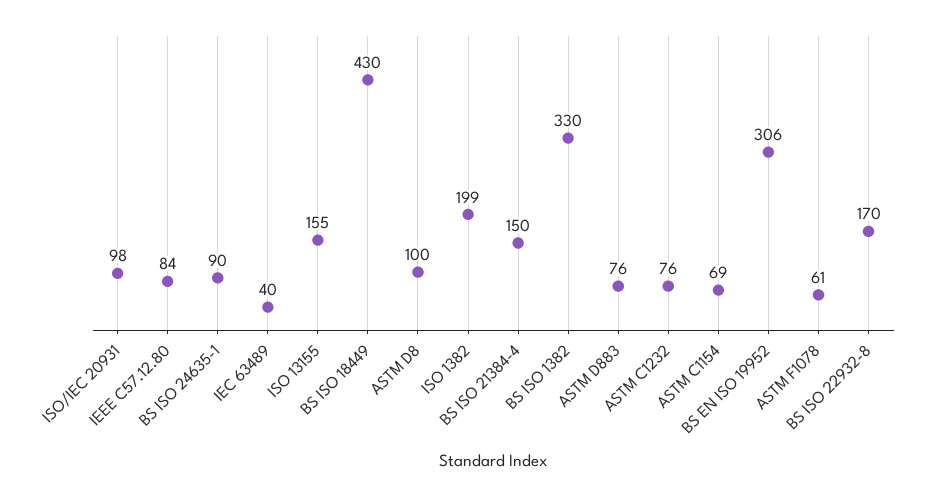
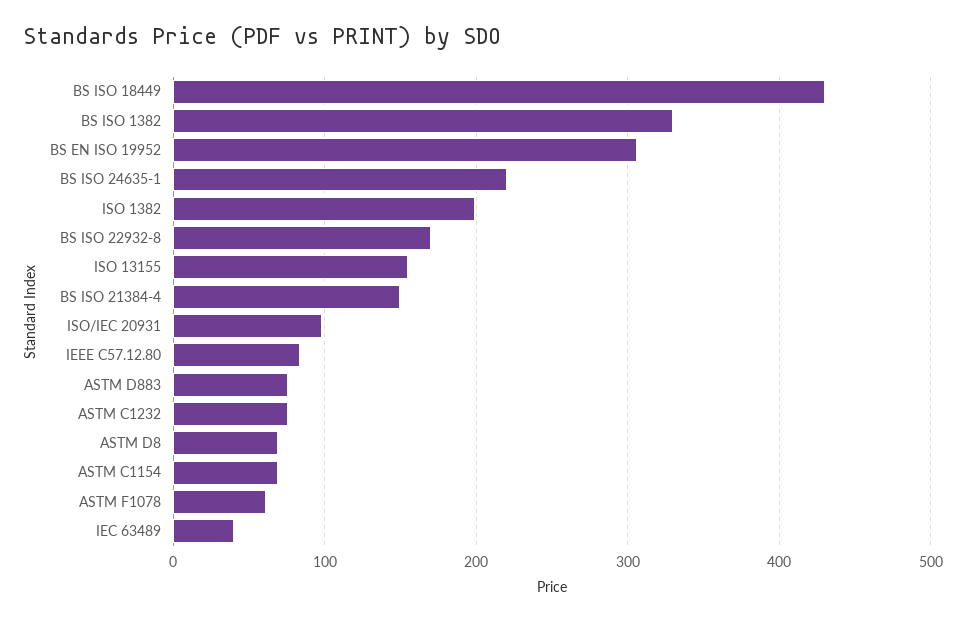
BS ISO 24635-1: 90 -> 220
ASTM D8: 100 -> 70

